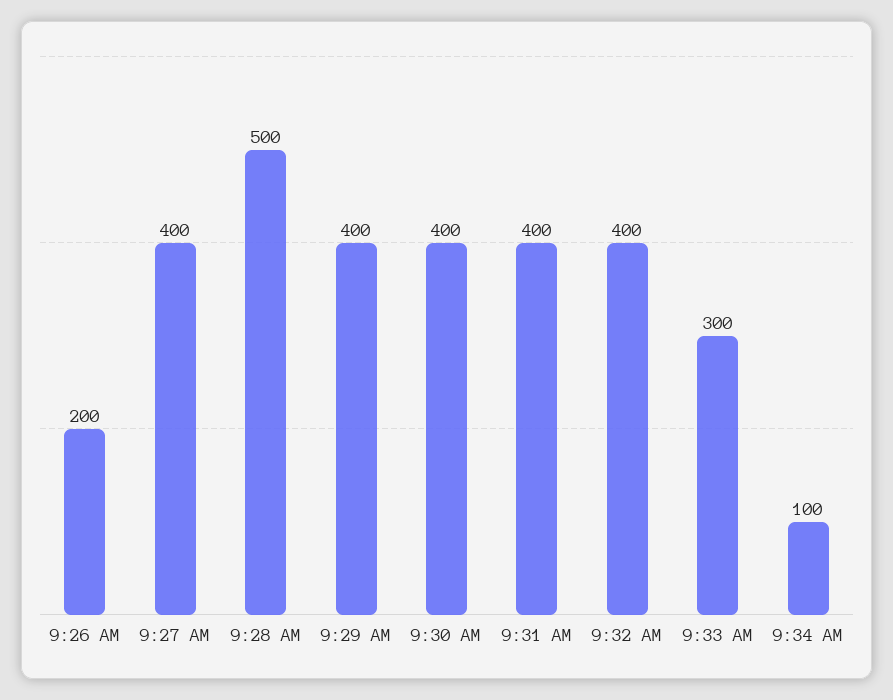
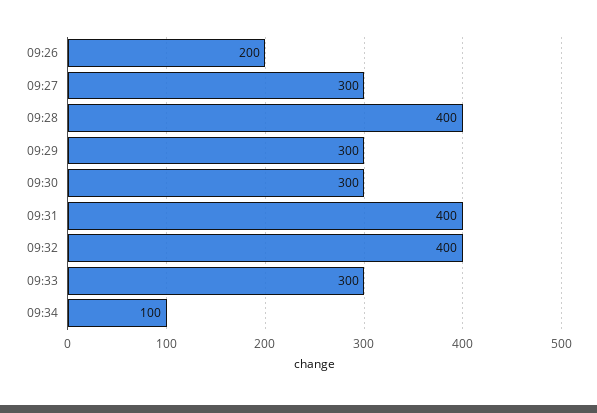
9:27 AM: 400 -> 300
9:28 AM: 500 -> 400
9:29 AM: 400 -> 300
9:30 AM: 400 -> 300

